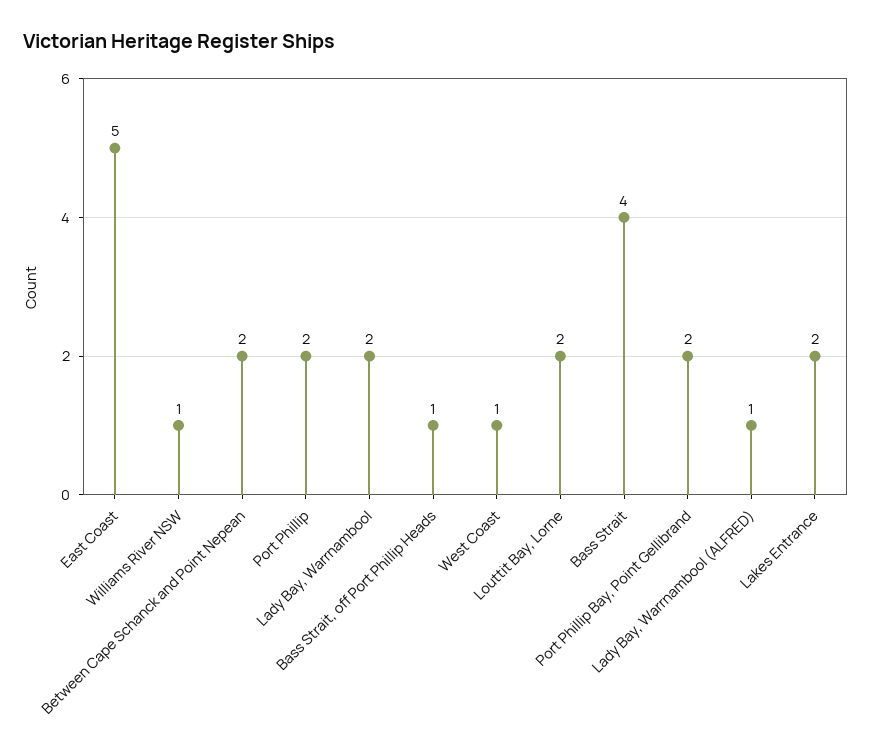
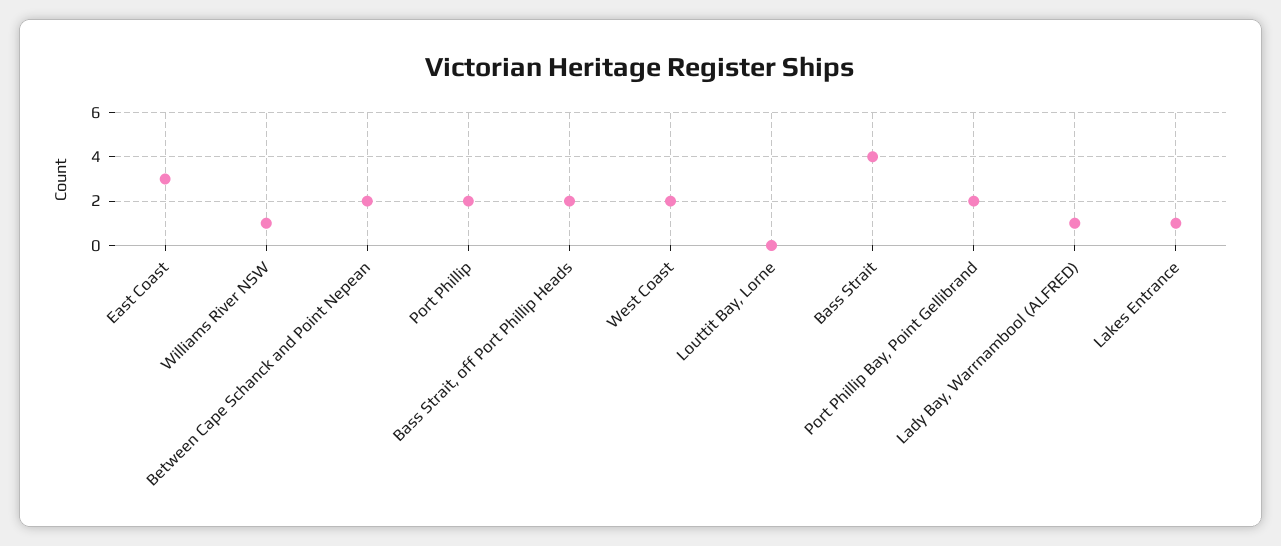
East Coast: 5 -> 3
Lady Bay, Warrnambool: 2 -> none
Bass Strait, off Port Phillip Heads: 1 -> 2
West Coast: 1 -> 2
Louttit Bay, Lorne: 2 -> 0
Lakes Entrance: 2 -> 1

